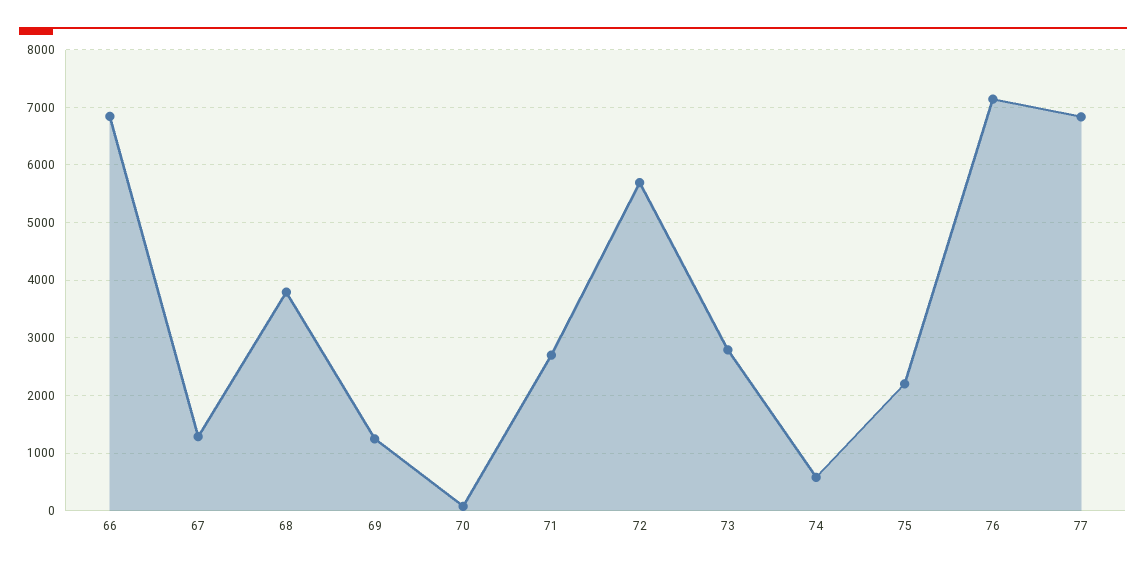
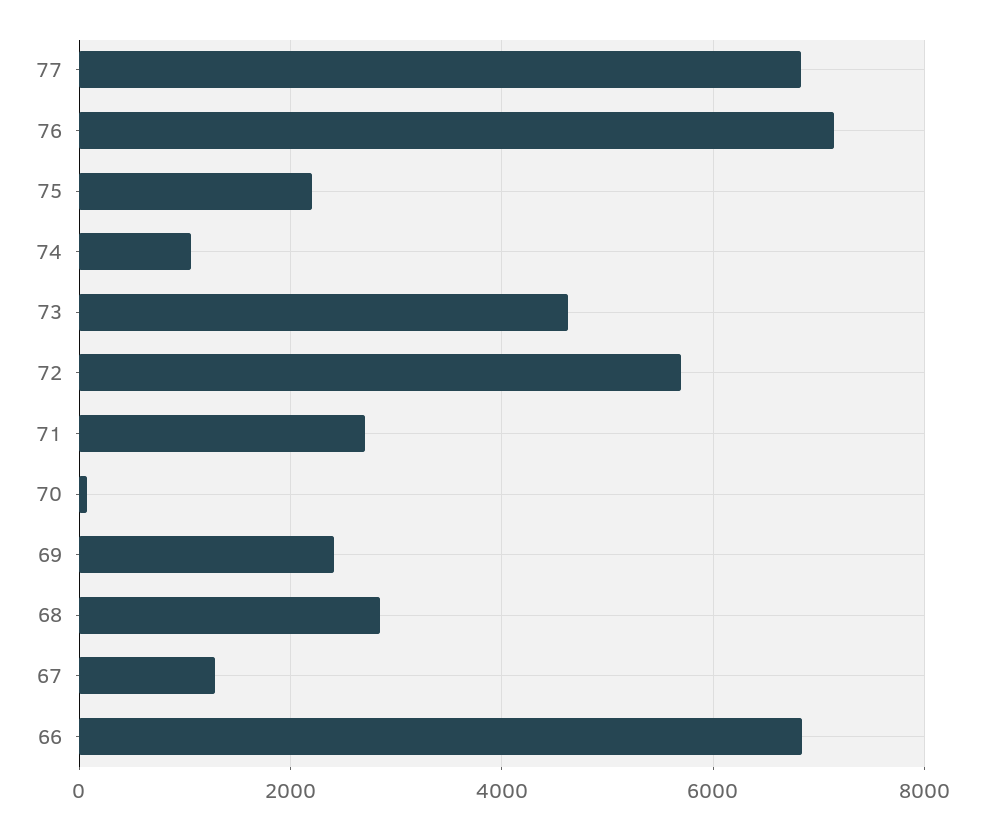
68: 3800 -> 2800
69: 1200 -> 2400
73: 2800 -> 4600
74: 600 -> 1000

